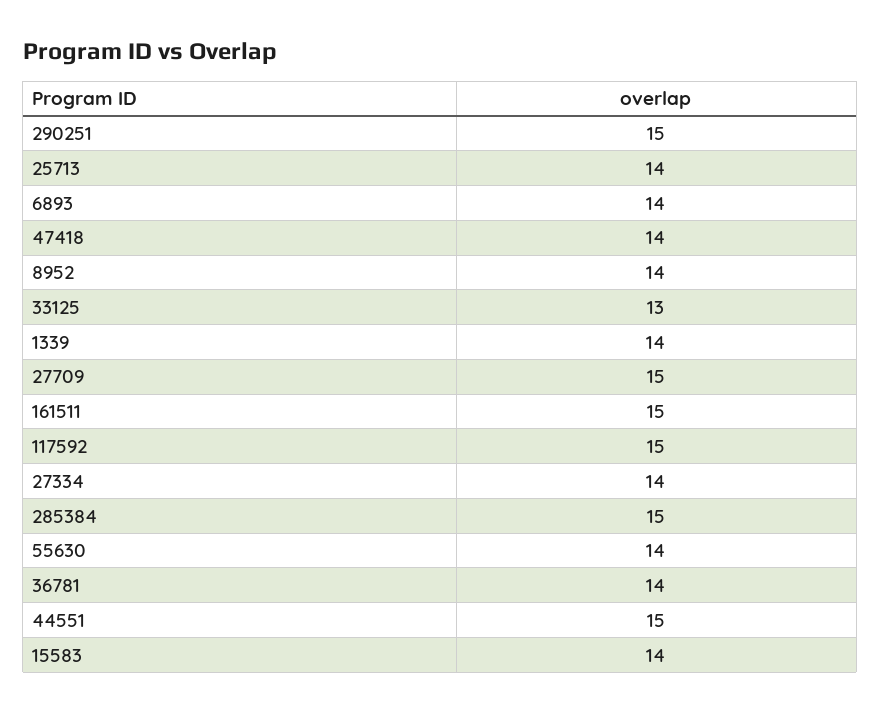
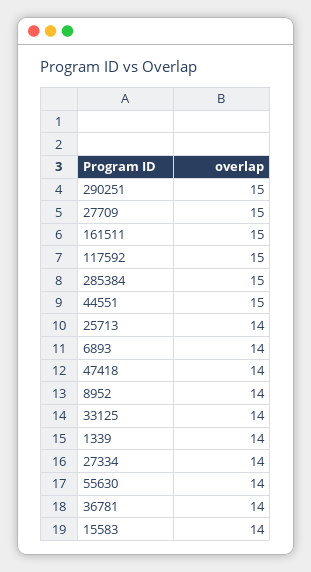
33125: 13 -> 14

